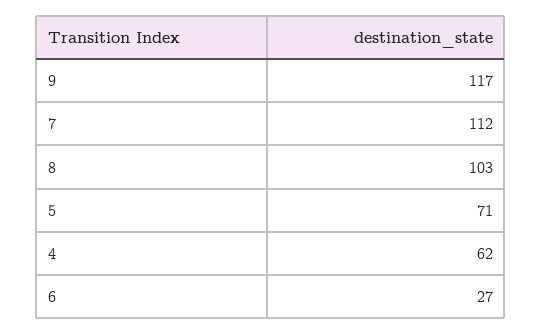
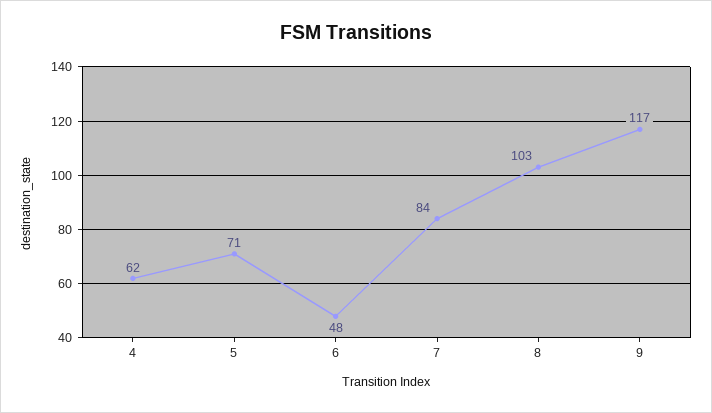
7: 112 -> 84
6: 27 -> 48

